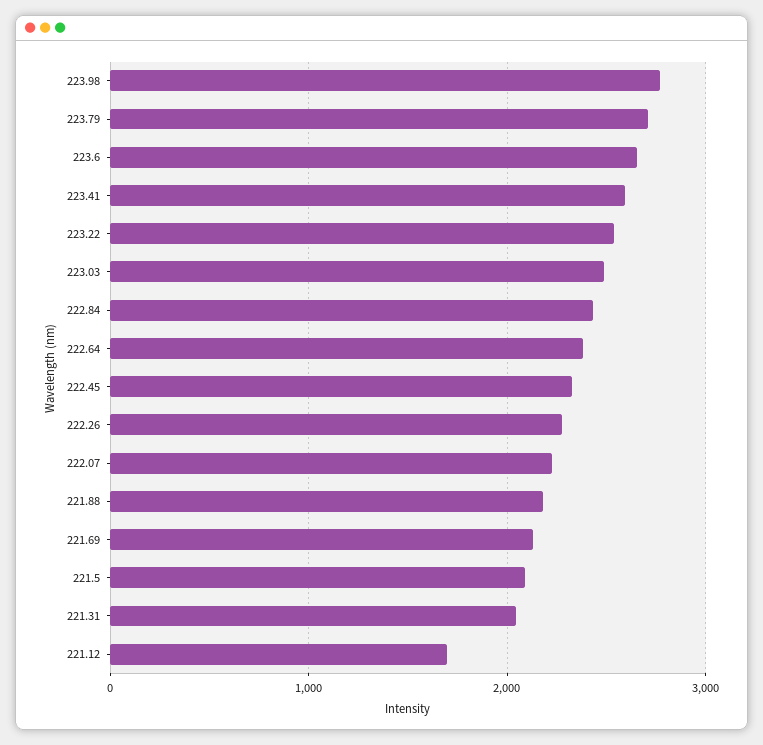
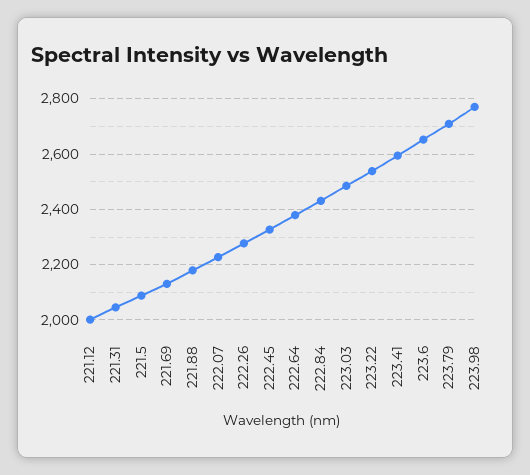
221.12: 1700 -> 2000

